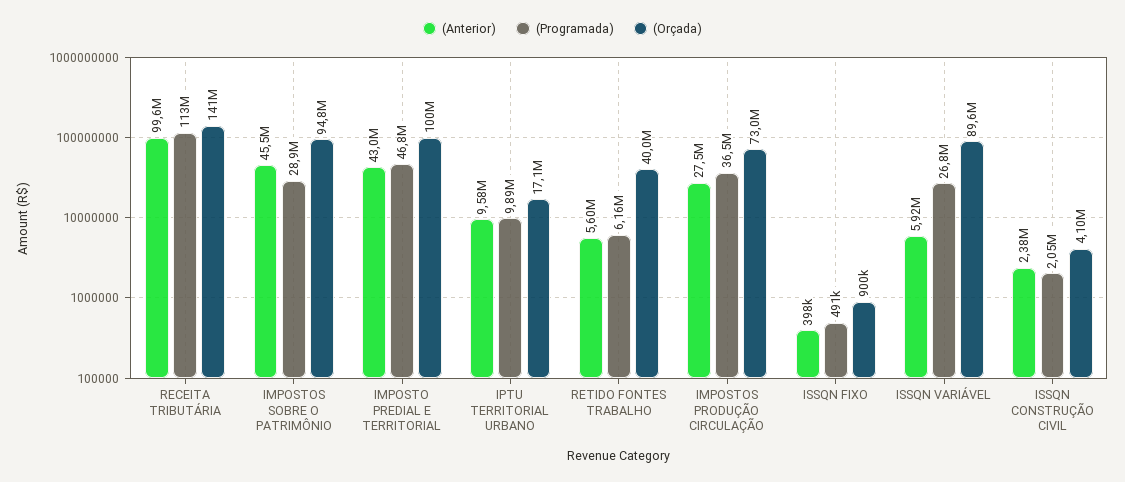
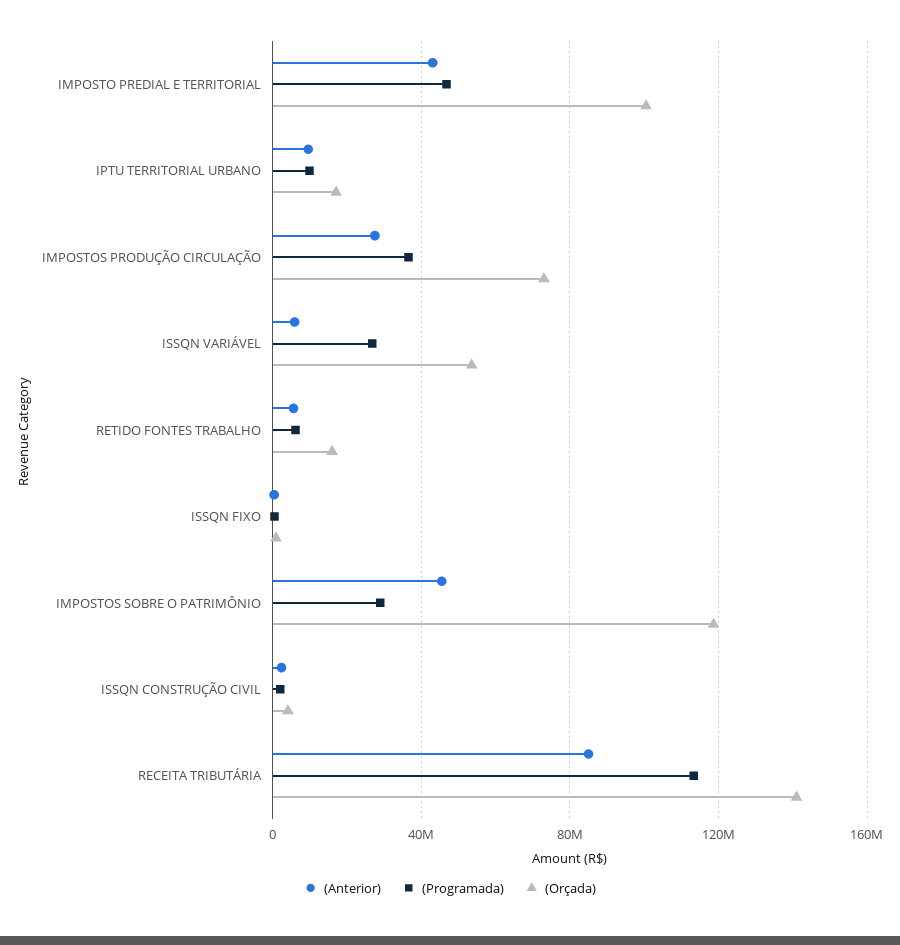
(Anterior), RECEITA TRIBUTÁRIA: 99600000 -> 85000000
(Orçada), IMPOSTOS SOBRE O PATRIMÔNIO: 94800000 -> 120000000
(Orçada), RETIDO FONTES TRABALHO: 40000000 -> 15000000
(Orçada), ISSQN VARIÁVEL: 89600000 -> 55000000

